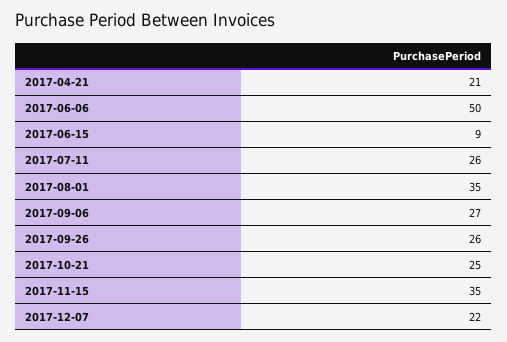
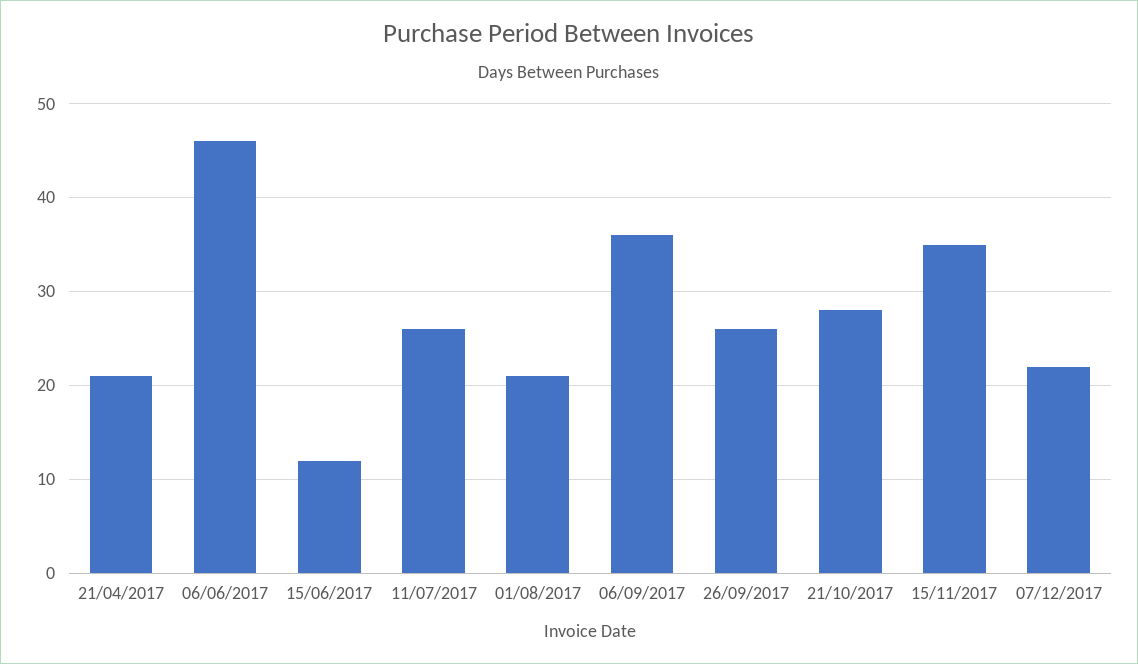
2017-06-06: 50 -> 46
2017-06-15: 9 -> 12
2017-08-01: 35 -> 21
2017-09-06: 27 -> 36
2017-10-21: 25 -> 28

